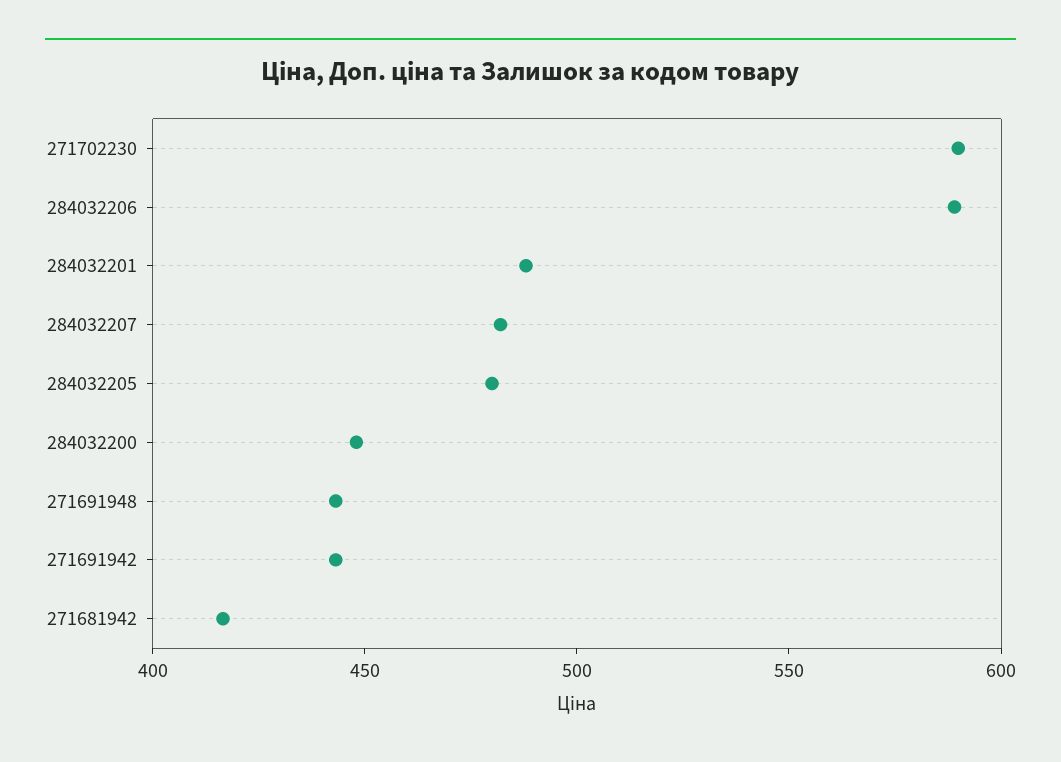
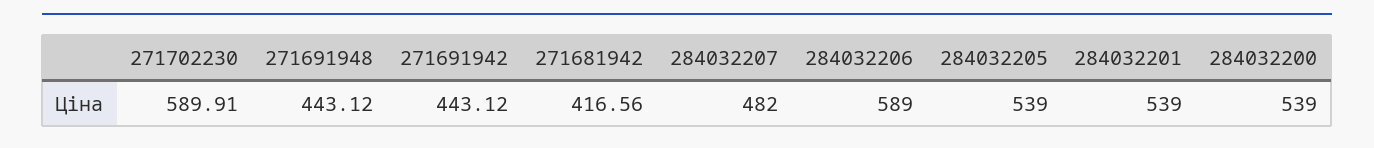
284032201: 490 -> 539
284032205: 480 -> 539
284032200: 450 -> 539

